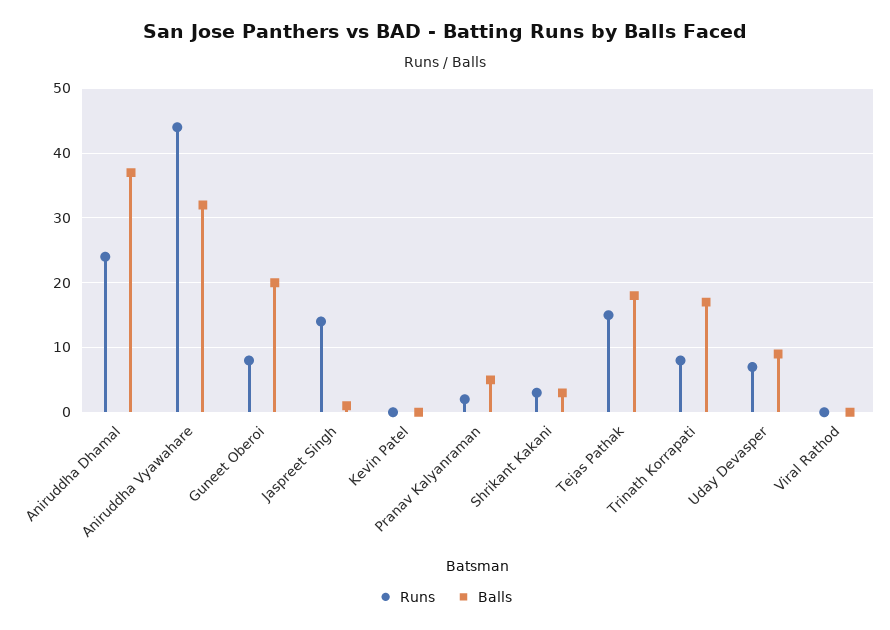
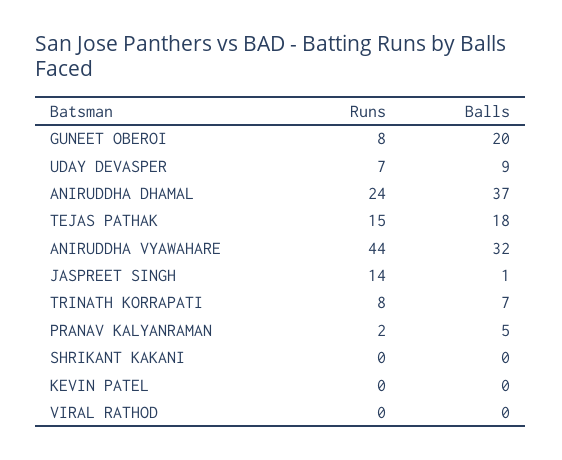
Runs, Shrikant Kakani: 3 -> 0
Balls, Shrikant Kakani: 3 -> 0
Balls, Trinath Korrapati: 17 -> 7

